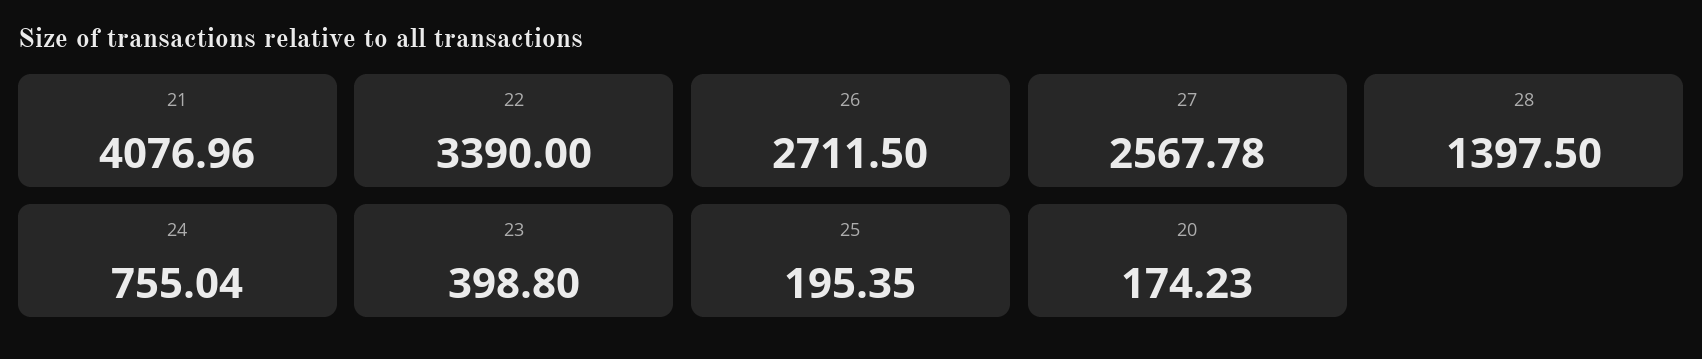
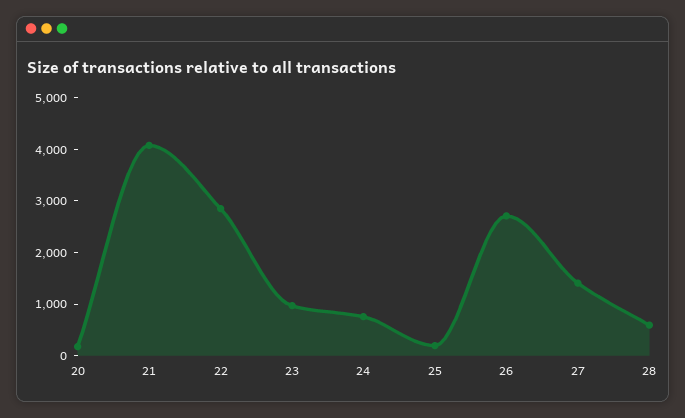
22: 3390 -> 2800
27: 2567.78 -> 1400
28: 1397.5 -> 600
23: 398.8 -> 1000

